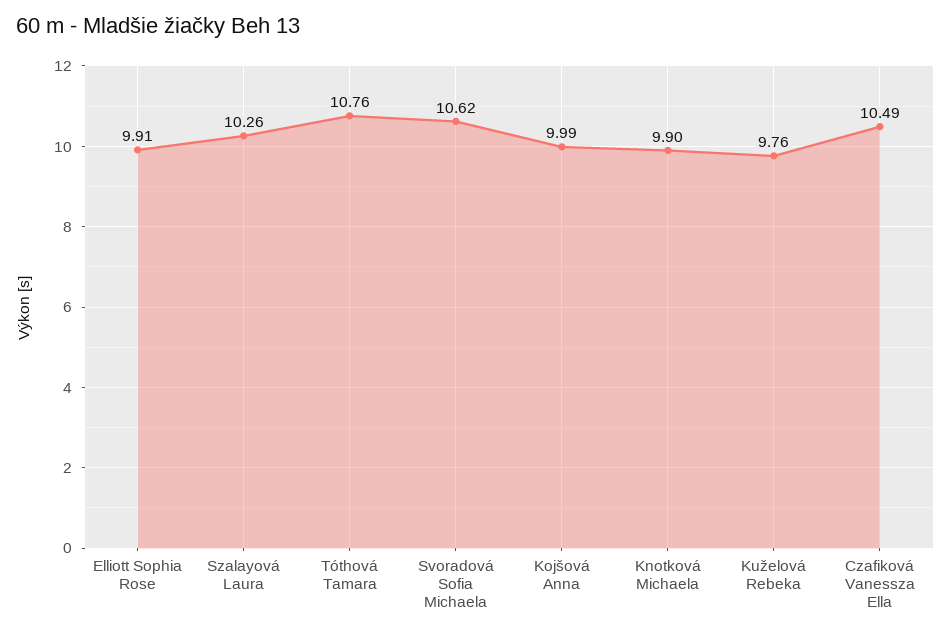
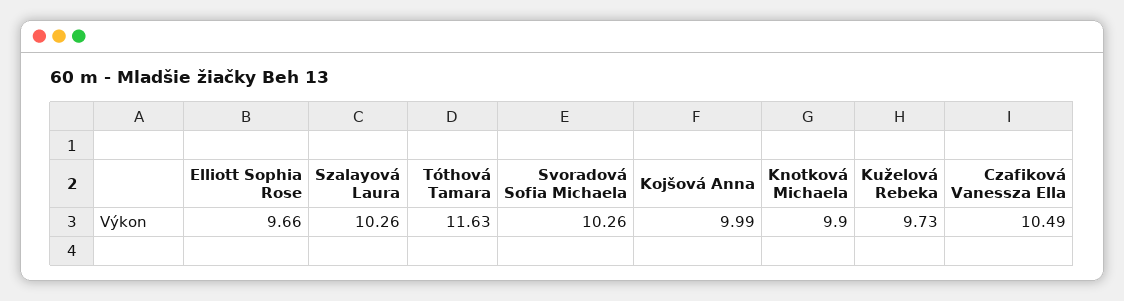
Elliott Sophia Rose: 9.91 -> 9.66
Tóthová Tamara: 10.76 -> 11.63
Svoradová Sofia Michaela: 10.62 -> 10.26
Kuželová Rebeka: 9.76 -> 9.73

